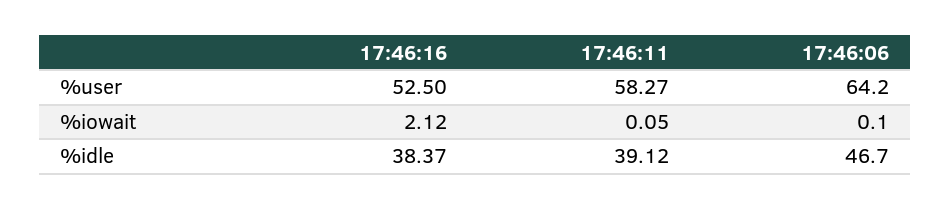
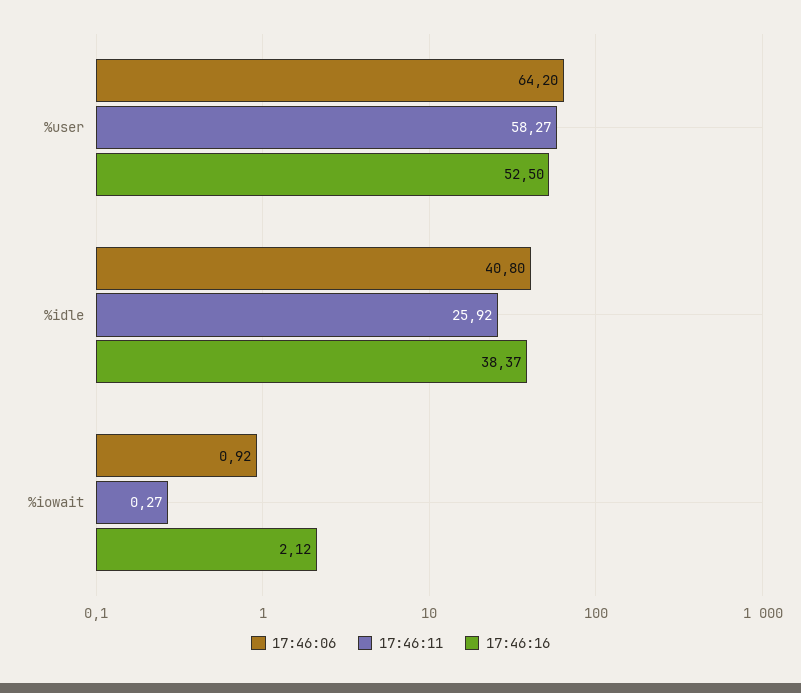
17:46:11, %iowait: 0.05 -> 0.27
17:46:06, %iowait: 0.1 -> 0.92
17:46:11, %idle: 39.12 -> 25.92
17:46:06, %idle: 46.7 -> 40.8

